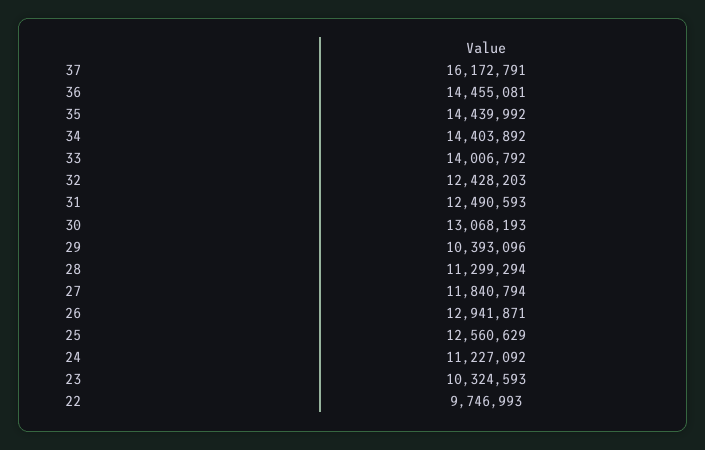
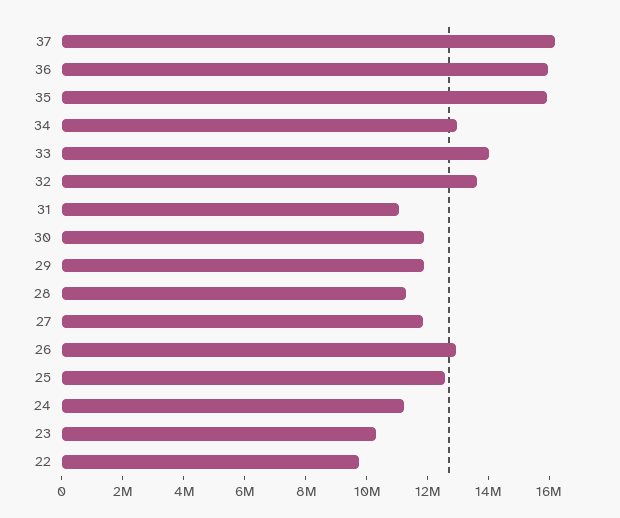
36: 14455081 -> 16000000
35: 14439992 -> 16000000
34: 14403892 -> 13000000
32: 12428203 -> 13500000
31: 12490593 -> 11000000
30: 13068193 -> 12000000
29: 10393096 -> 12000000

